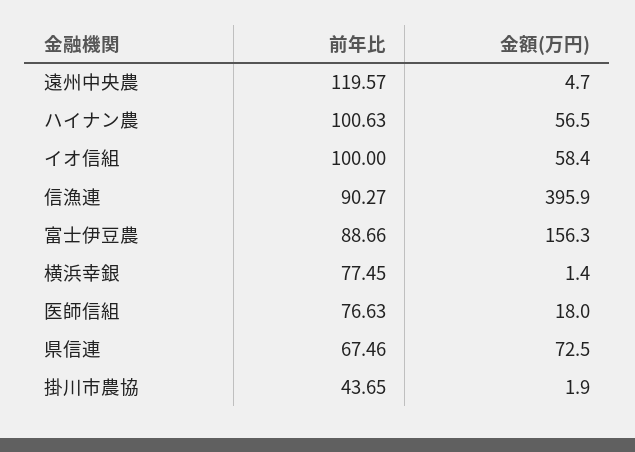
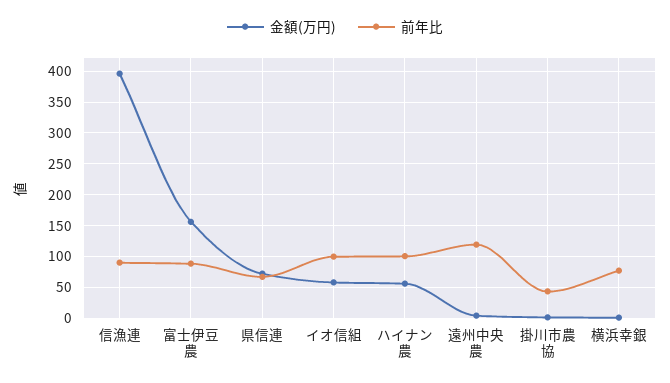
前年比, 医師信組: 76.63 -> none
金額(万円), 医師信組: 18 -> none

